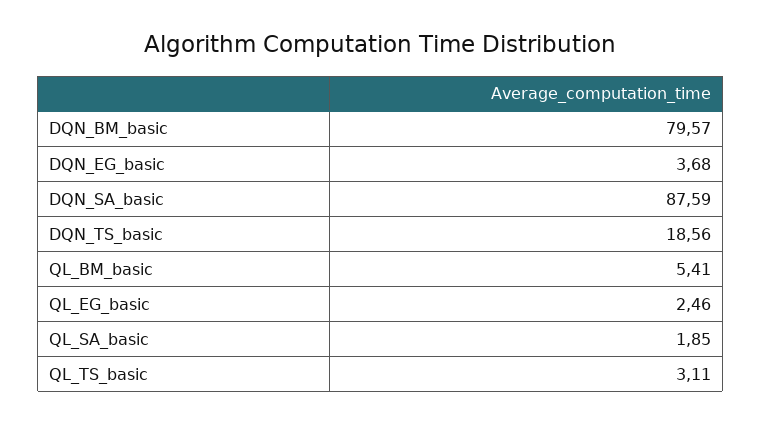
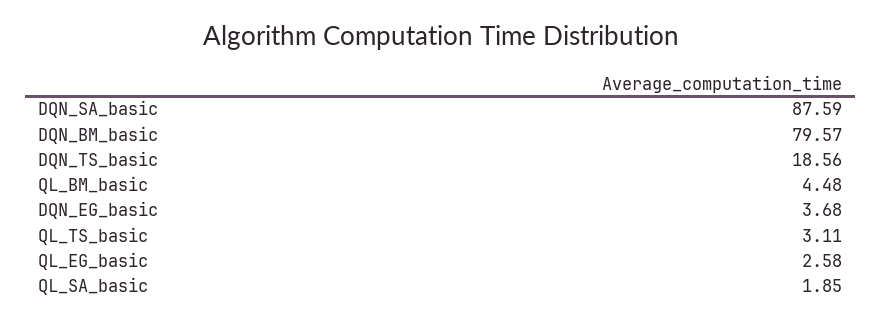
QL_BM_basic: 5.41 -> 4.48
QL_EG_basic: 2.46 -> 2.58

